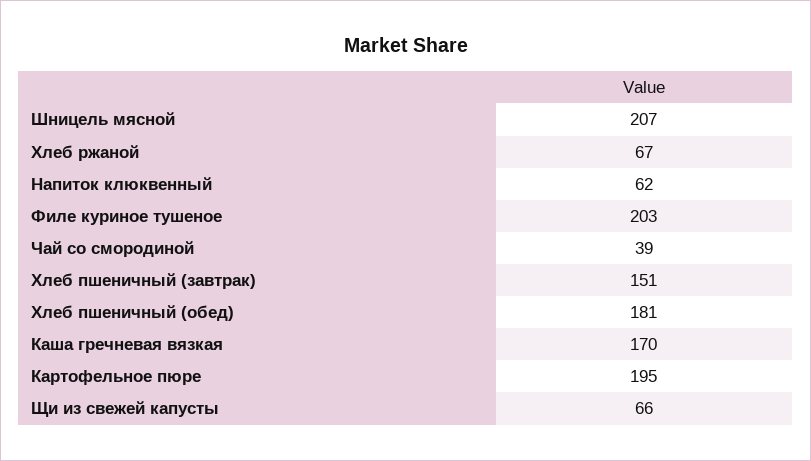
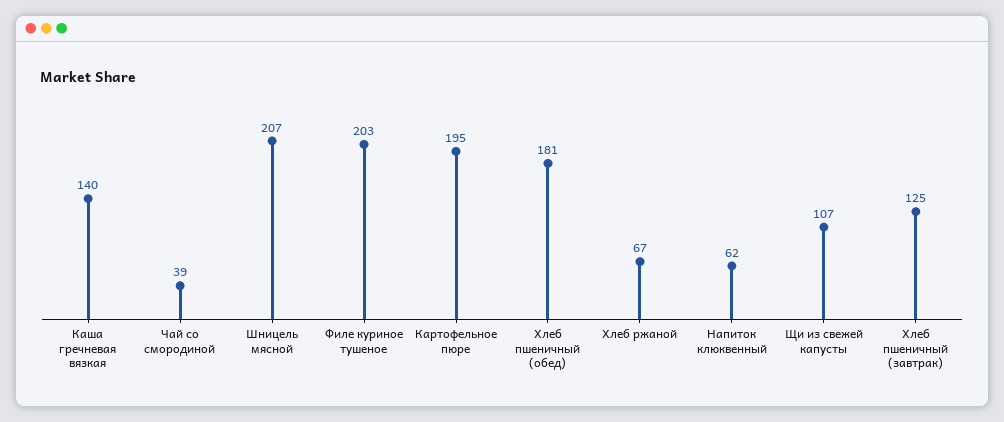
Хлеб пшеничный (завтрак): 151 -> 125
Каша гречневая вязкая: 170 -> 140
Щи из свежей капусты: 66 -> 107

